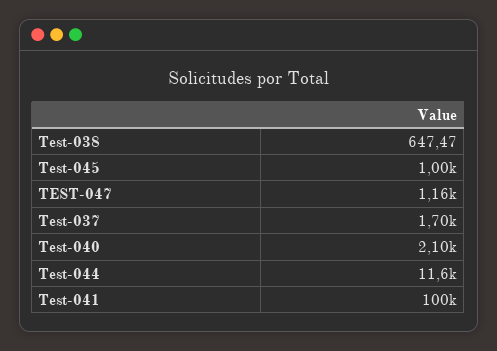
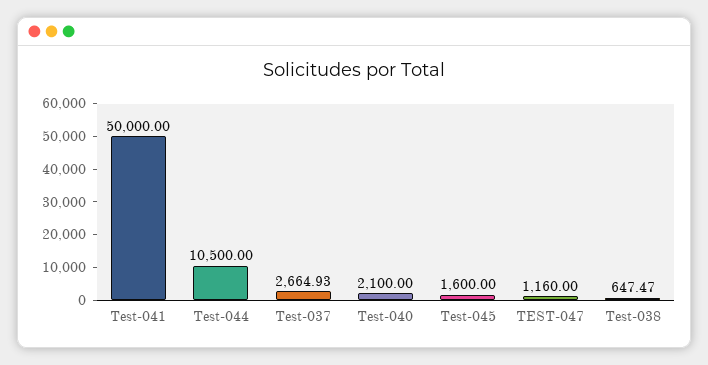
Test-045: 1000 -> 1600
Test-037: 1700 -> 2664.93
Test-044: 11600 -> 10500
Test-041: 100000 -> 50000

